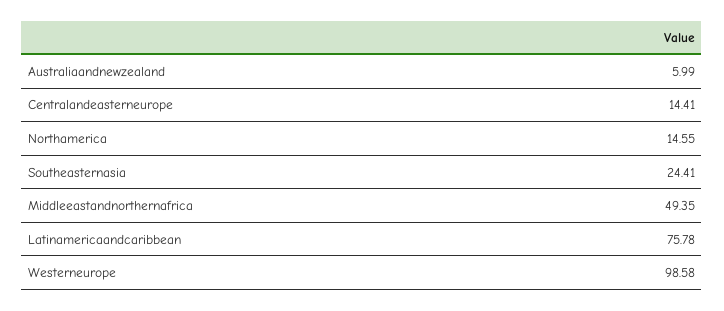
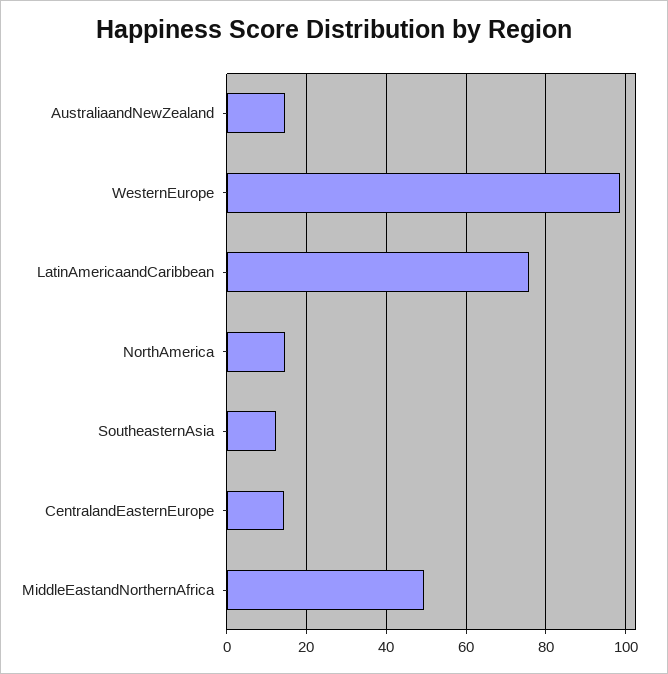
Australiaandnewzealand: 5.99 -> 14
Southeasternasia: 24.41 -> 12

